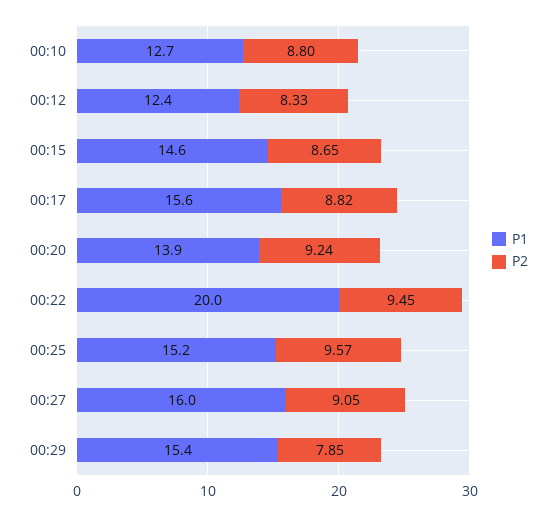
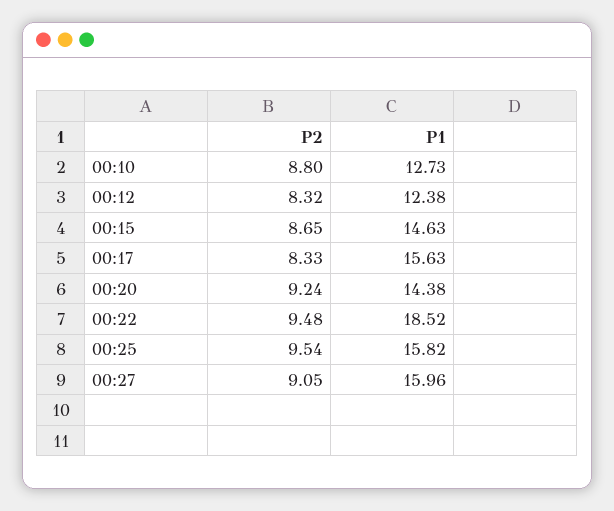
P2, 00:12: 8.33 -> 8.32
P2, 00:17: 8.82 -> 8.33
P1, 00:20: 13.9 -> 14.38
P1, 00:22: 20 -> 18.52
P2, 00:22: 9.45 -> 9.48
P1, 00:25: 15.2 -> 15.82
P2, 00:25: 9.57 -> 9.54
P1, 00:29: 15.4 -> none
P2, 00:29: 7.85 -> none

